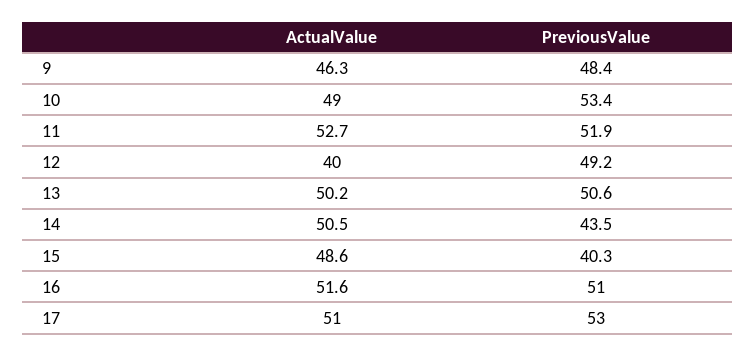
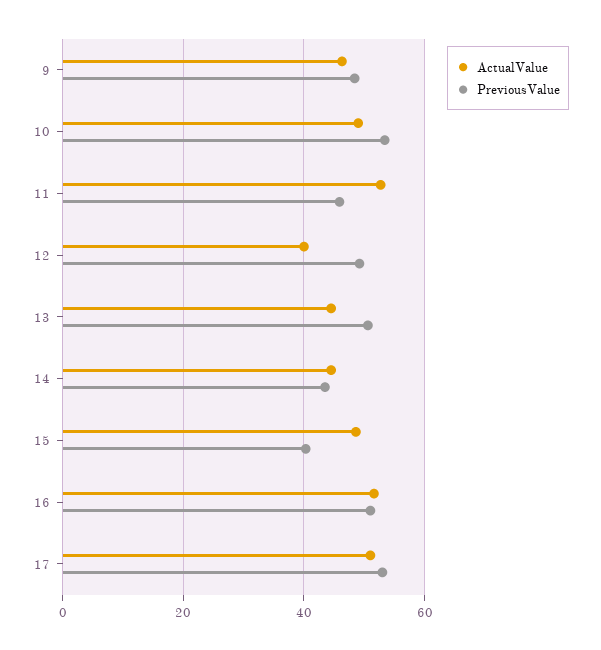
PreviousValue, 11: 51.9 -> 46
ActualValue, 13: 50.2 -> 44
ActualValue, 14: 50.5 -> 44

